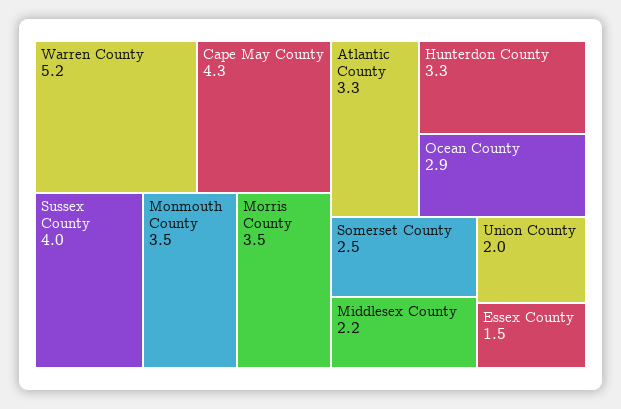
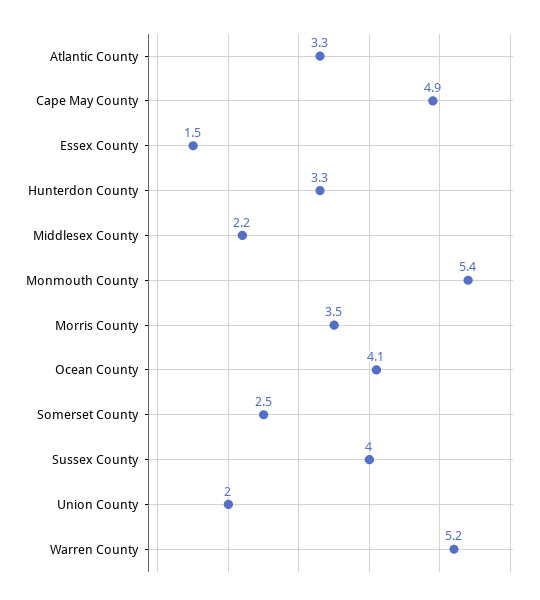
Cape May County: 4.3 -> 4.9
Monmouth County: 3.5 -> 5.4
Ocean County: 2.9 -> 4.1

